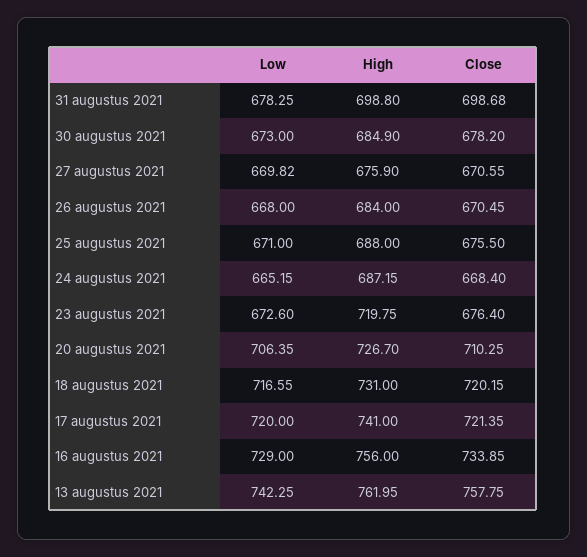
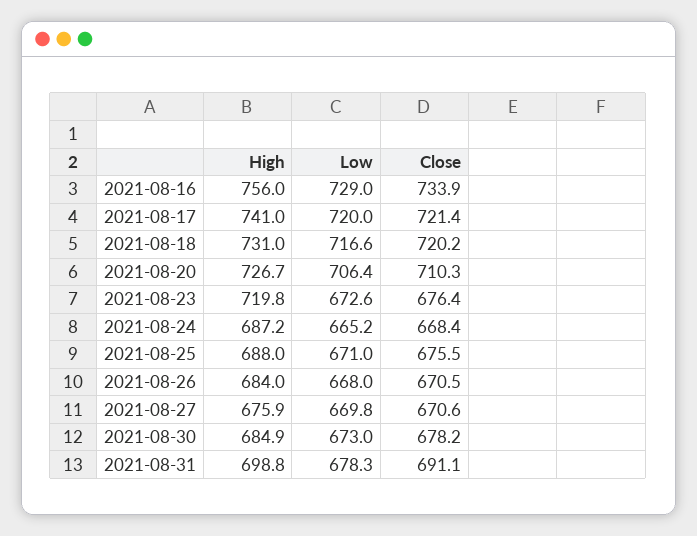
Close, 31 augustus 2021: 698.68 -> 691.1
Low, 13 augustus 2021: 742.25 -> none
High, 13 augustus 2021: 761.95 -> none
Close, 13 augustus 2021: 757.75 -> none

